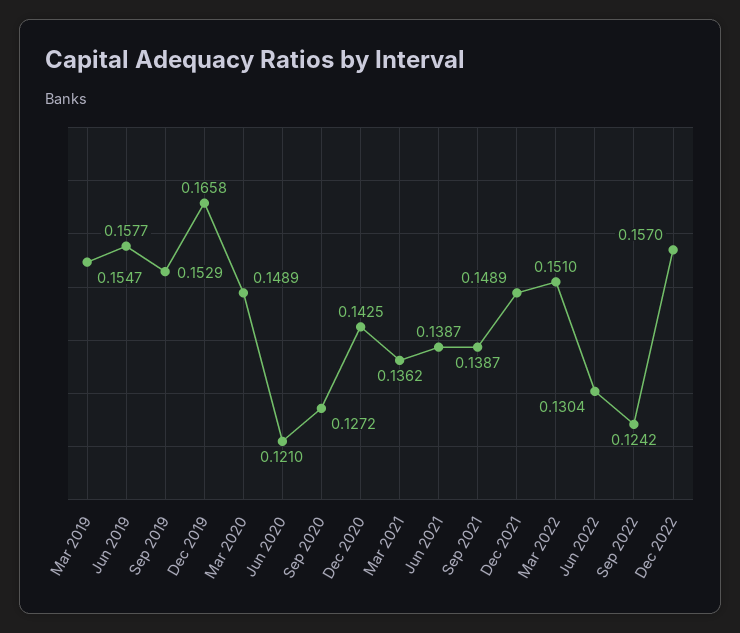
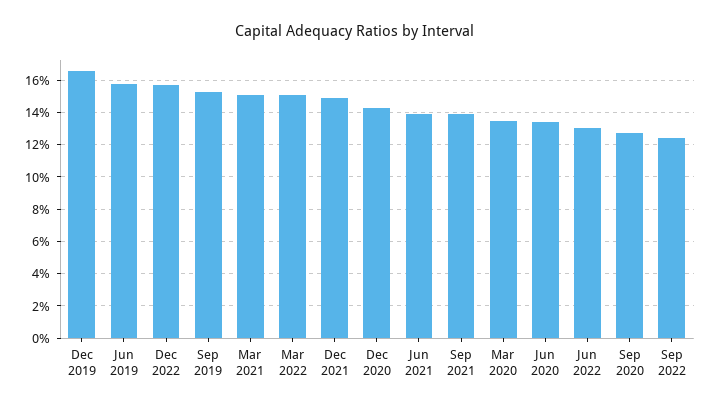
Mar 2019: 0.1547 -> none
Mar 2020: 0.1489 -> 0.135
Jun 2020: 0.121 -> 0.135
Mar 2021: 0.1362 -> 0.15

